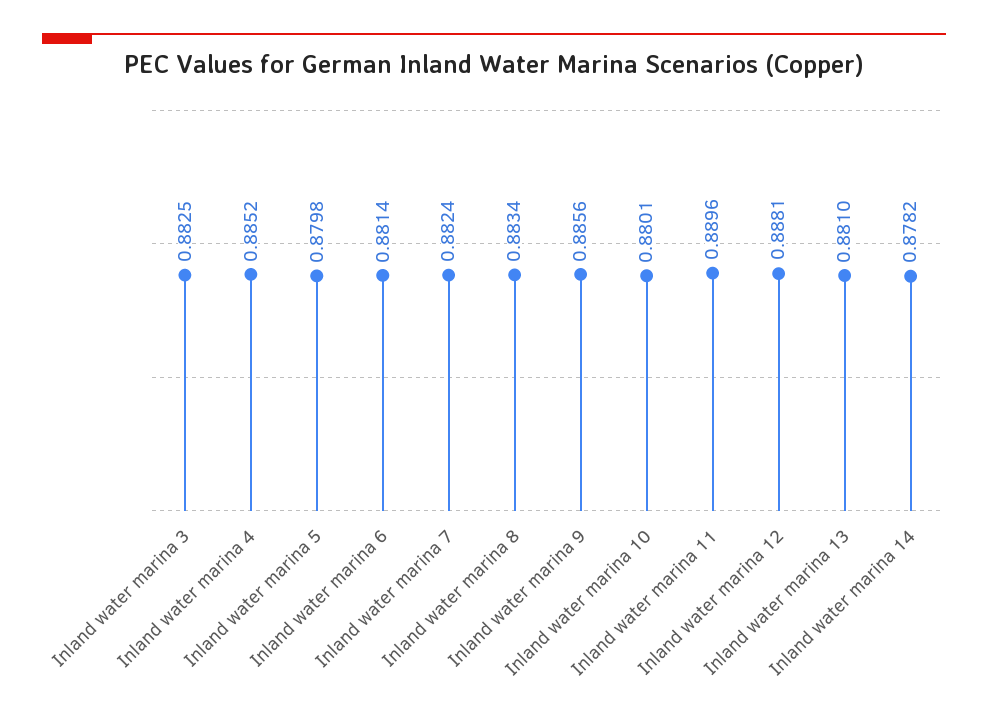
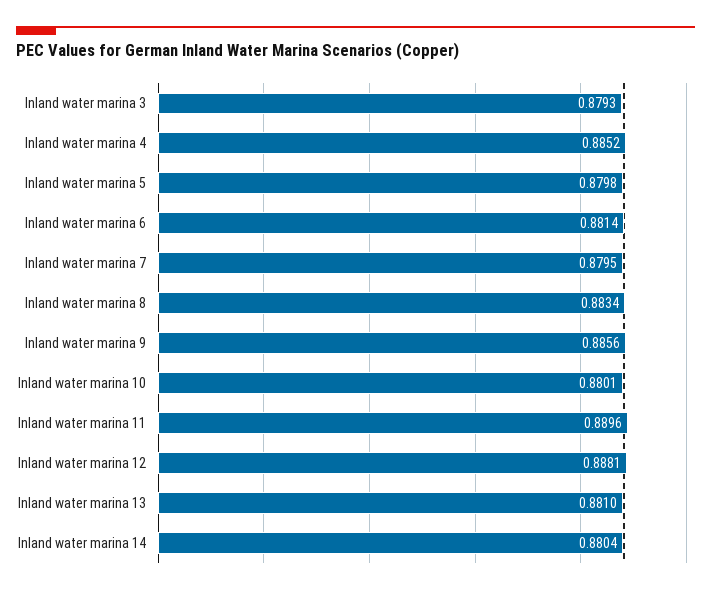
Inland water marina 3: 0.8825 -> 0.8793
Inland water marina 7: 0.8824 -> 0.8795
Inland water marina 14: 0.8782 -> 0.8804

